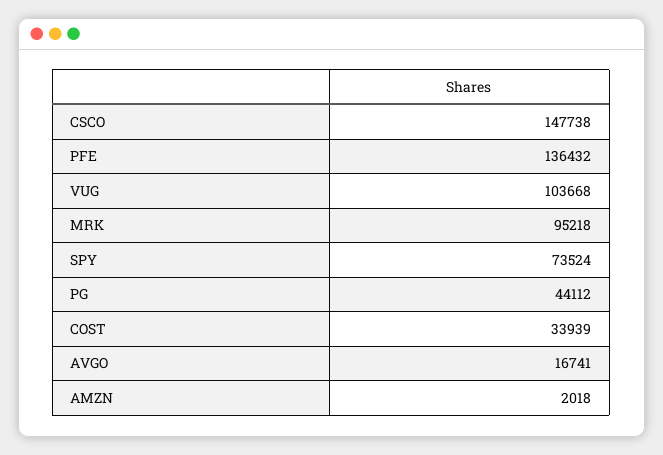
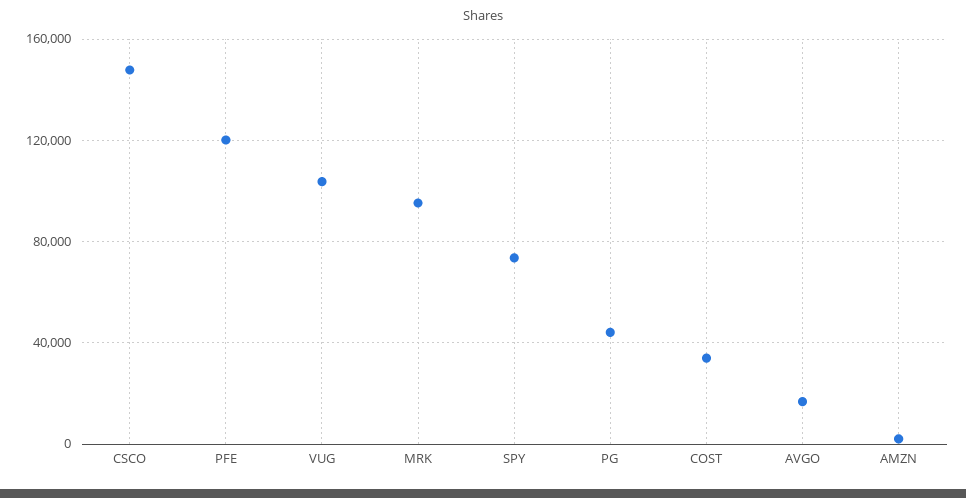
PFE: 136432 -> 120000

